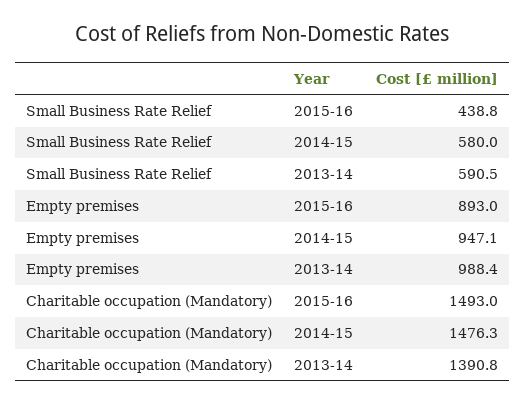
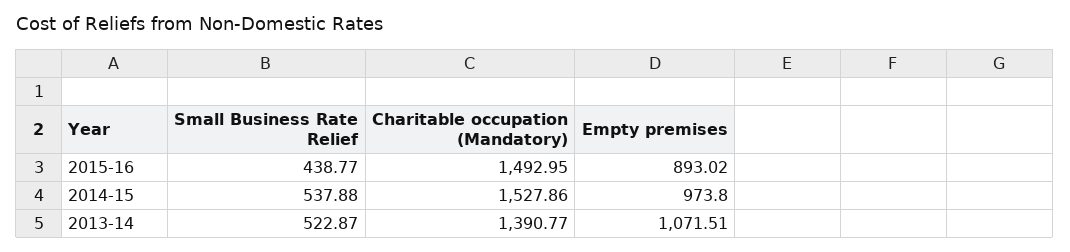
Small Business Rate Relief, 2014-15: 580 -> 537.88
Small Business Rate Relief, 2013-14: 590.5 -> 522.87
Empty premises, 2014-15: 947.1 -> 973.8
Empty premises, 2013-14: 988.4 -> 1071.51
Charitable occupation (Mandatory), 2014-15: 1476.3 -> 1527.86

